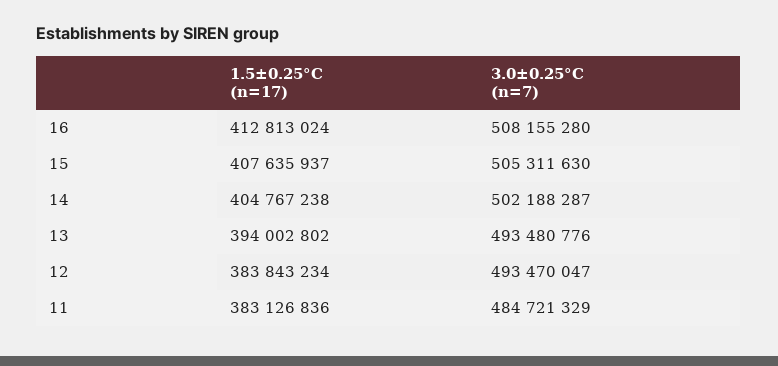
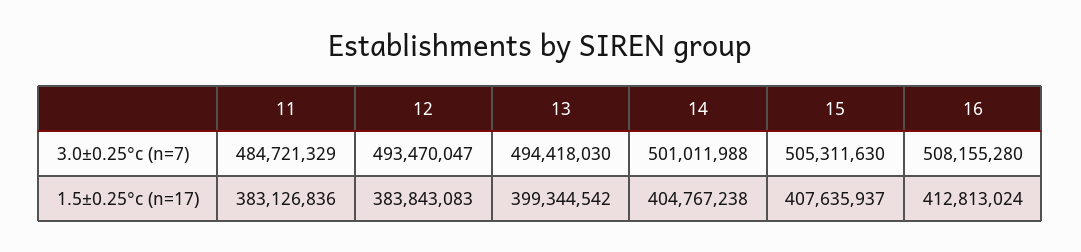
3.0±0.25°C (n=7), 14: 502188287 -> 501011988
1.5±0.25°C (n=17), 13: 394002802 -> 399344542
3.0±0.25°C (n=7), 13: 493480776 -> 494418030
1.5±0.25°C (n=17), 12: 383843234 -> 383843083

